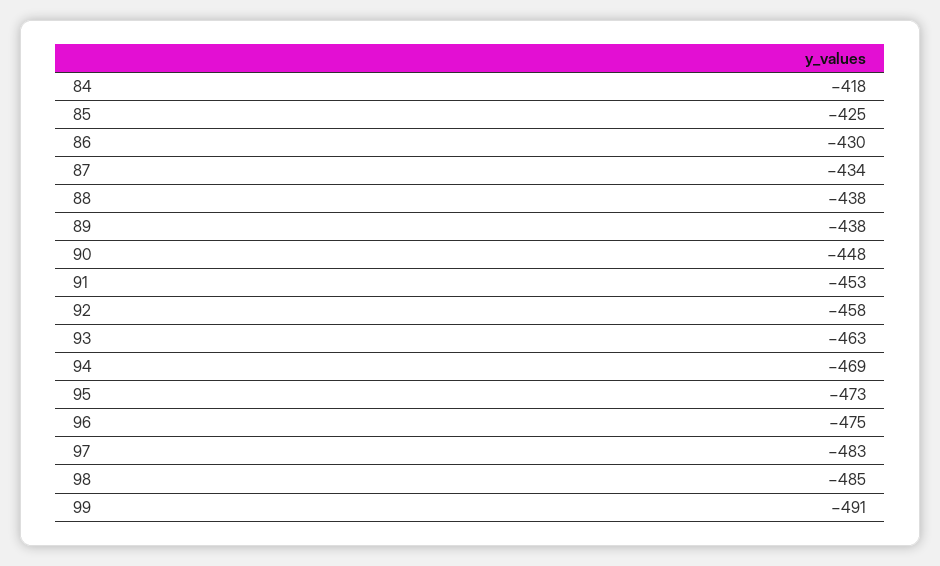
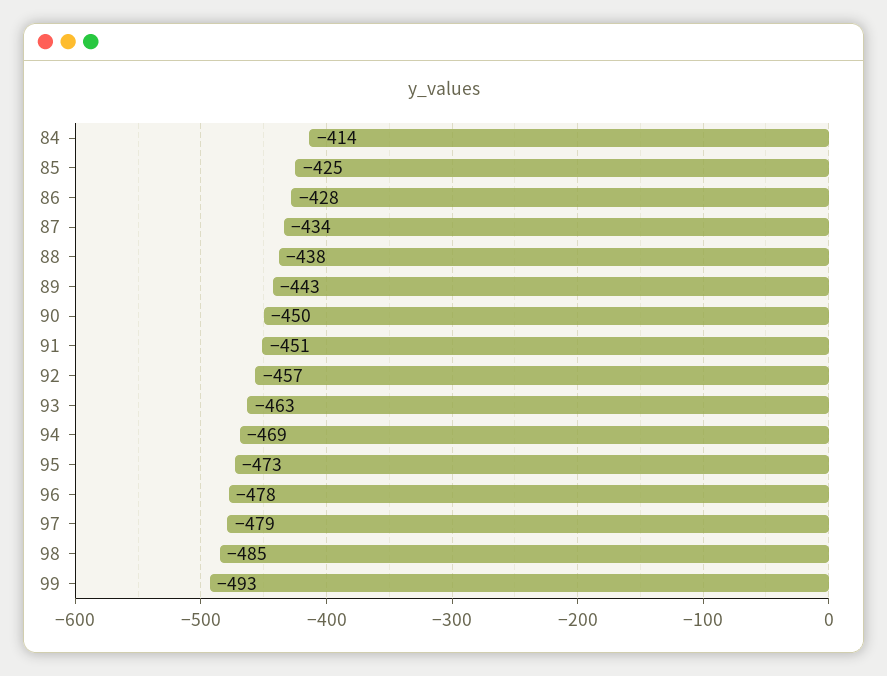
84: -418 -> -414
86: -430 -> -428
89: -438 -> -443
90: -448 -> -450
91: -453 -> -451
92: -458 -> -457
96: -475 -> -478
97: -483 -> -479
99: -491 -> -493

